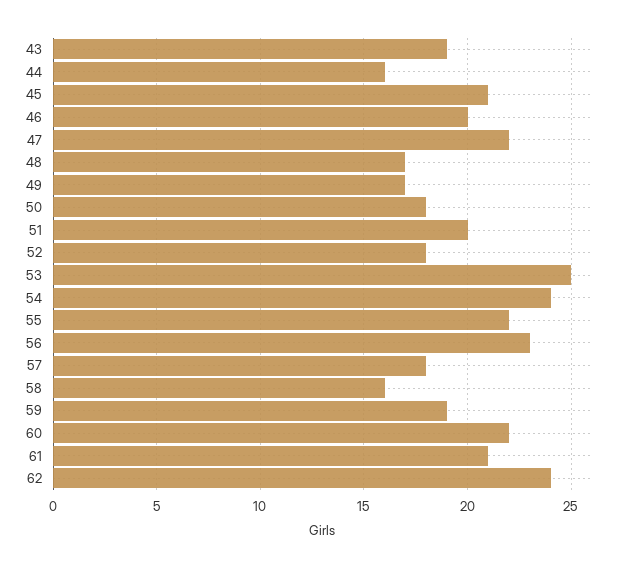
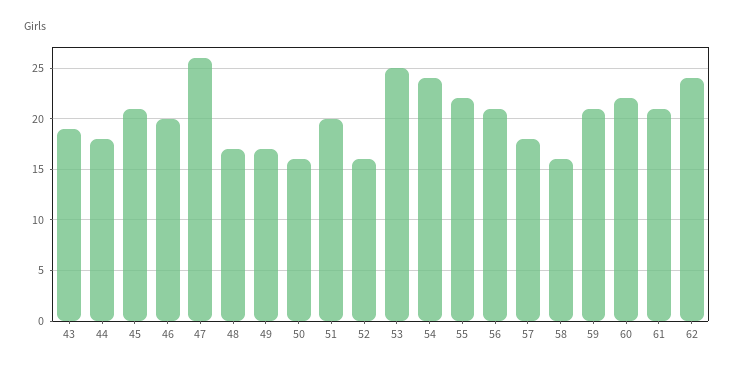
44: 16 -> 18
47: 22 -> 26
50: 18 -> 16
52: 18 -> 16
56: 23 -> 21
59: 19 -> 21

